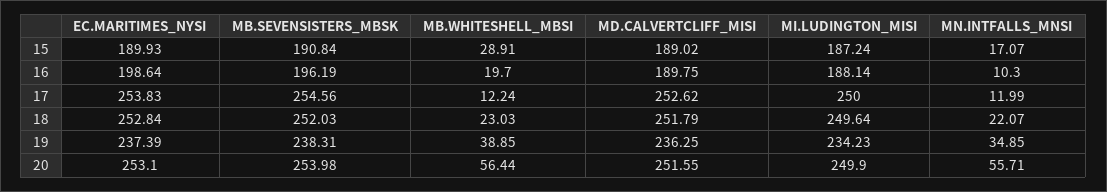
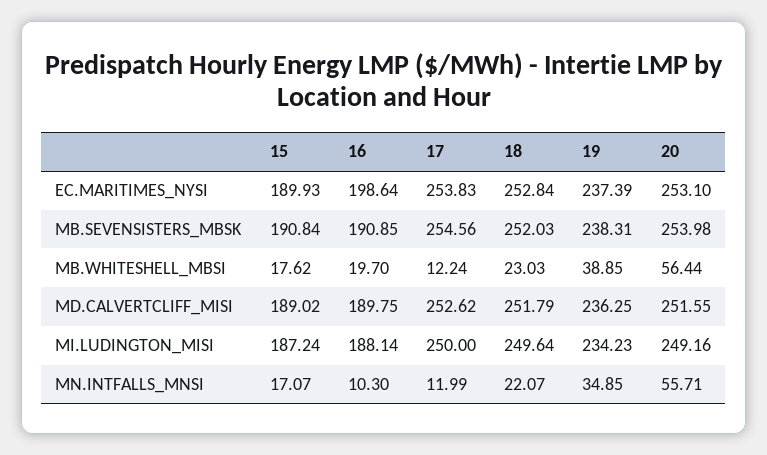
MB.WHITESHELL_MBSI, 15: 28.91 -> 17.62
MB.SEVENSISTERS_MBSK, 16: 196.19 -> 190.85
MI.LUDINGTON_MISI, 20: 249.9 -> 249.16

